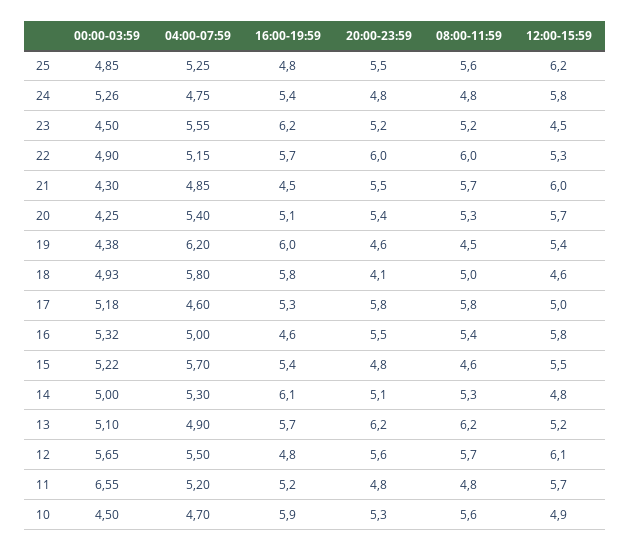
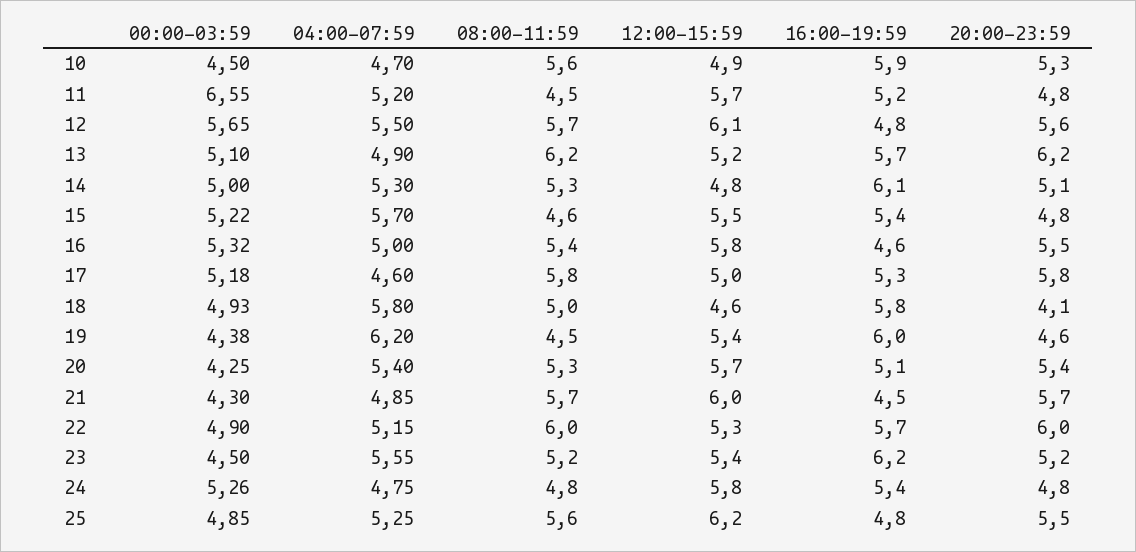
12:00-15:59, 23: 4.5 -> 5.4
20:00-23:59, 21: 5.5 -> 5.7
08:00-11:59, 11: 4.8 -> 4.5

